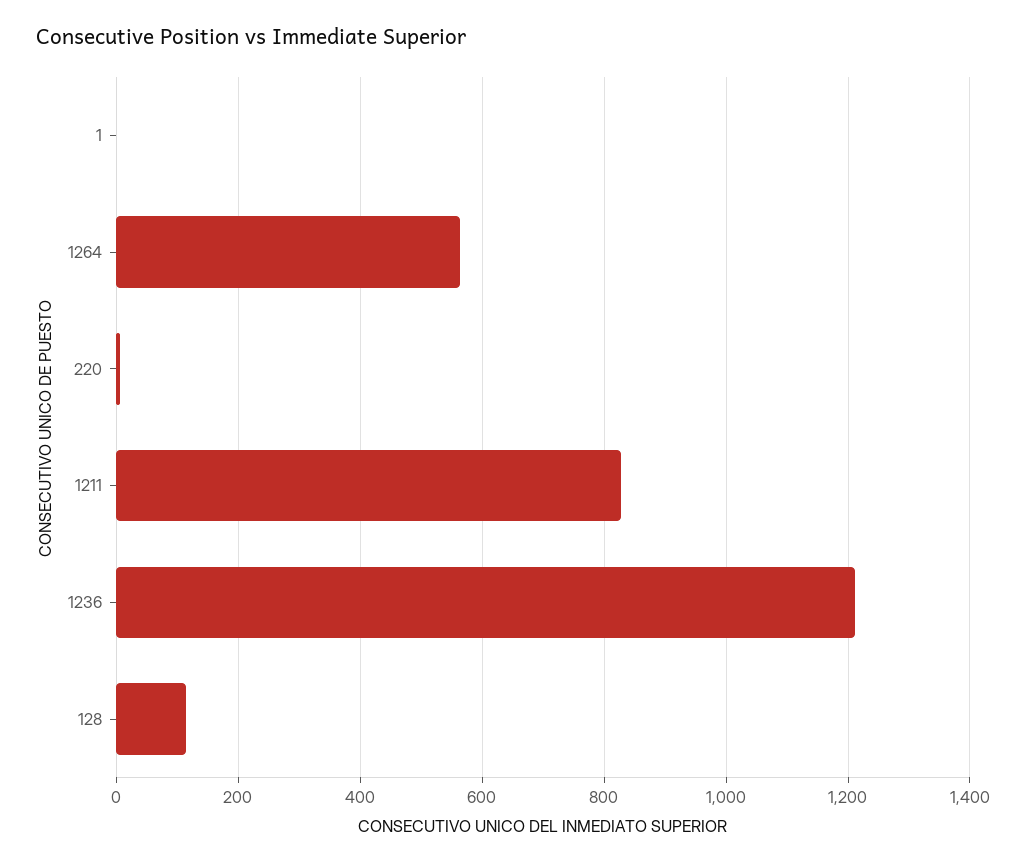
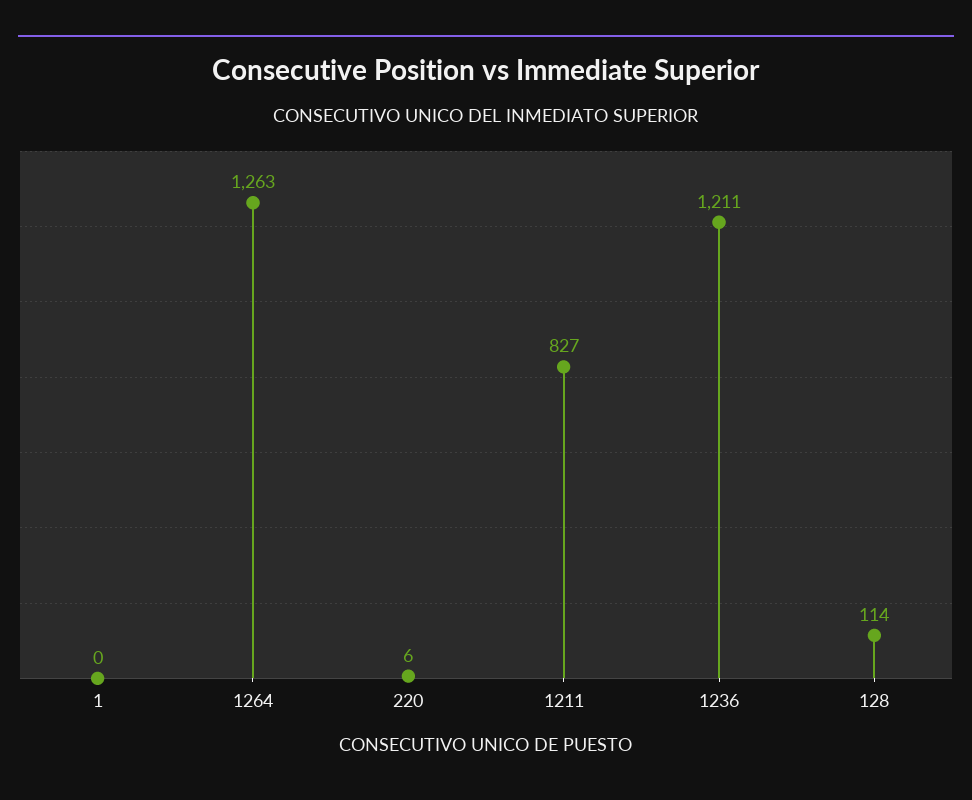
1264: 560 -> 1263

